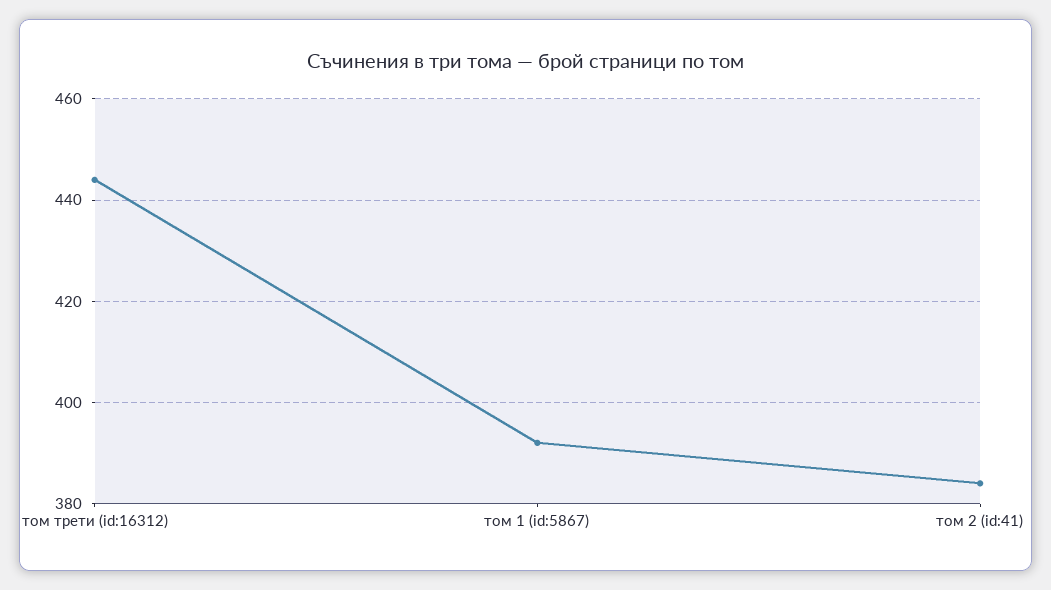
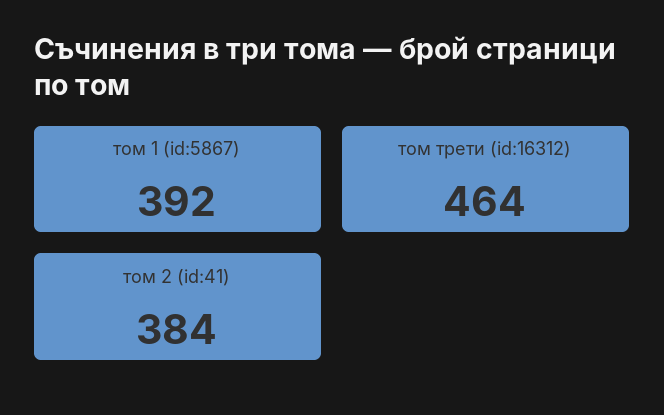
том трети (id:16312): 445 -> 464

